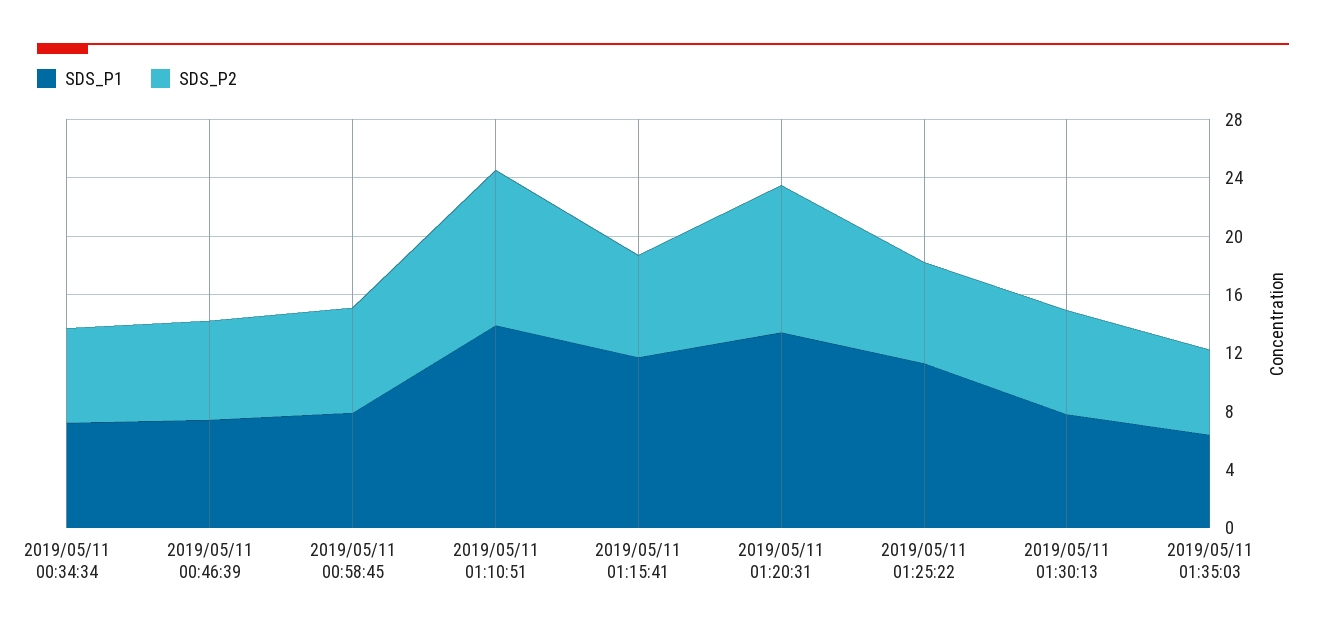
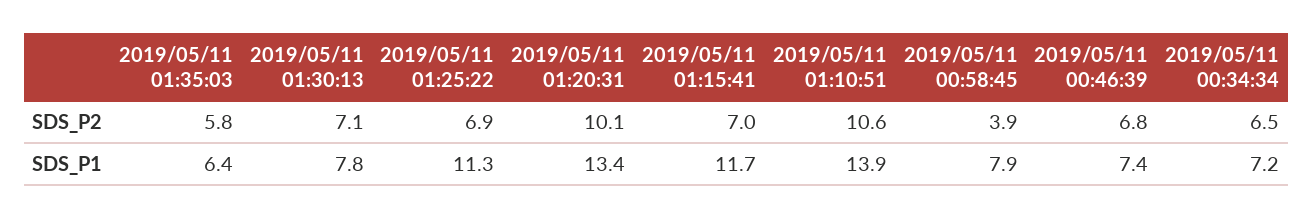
SDS_P2, 2019/05/11 00:58:45: 7 -> 3.9

